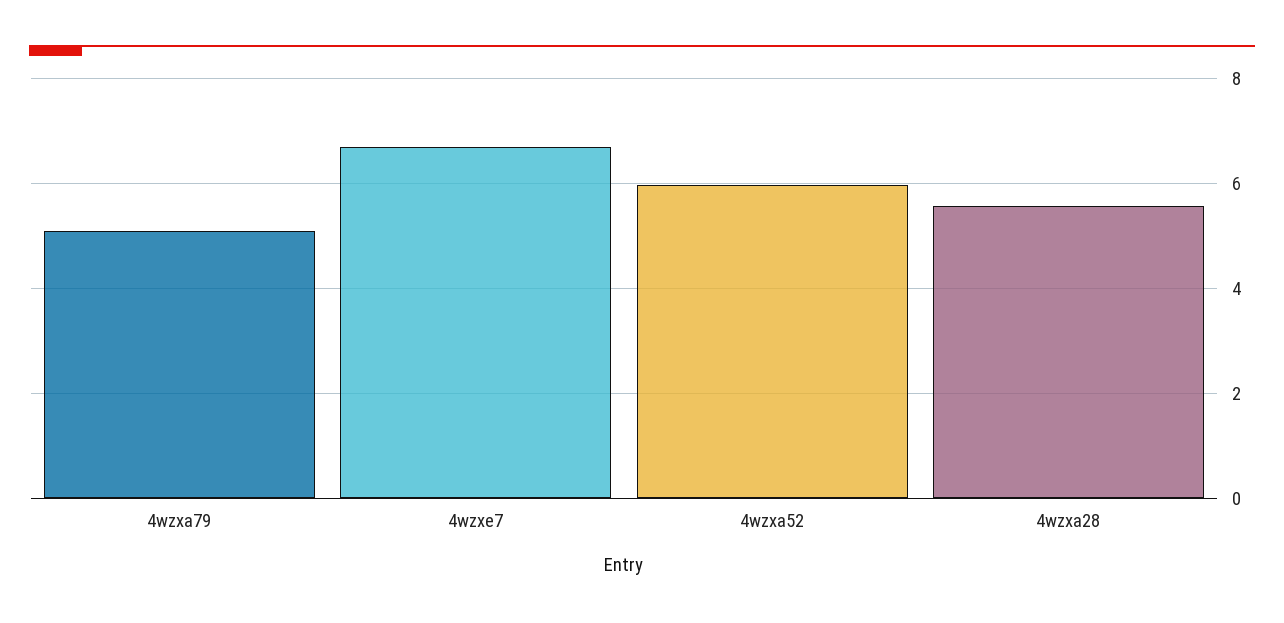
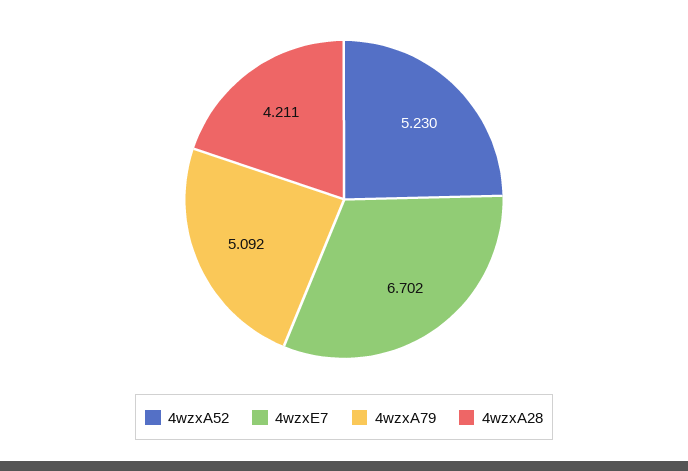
4wzxa52: 6 -> 5.23
4wzxa28: 5.6 -> 4.211

